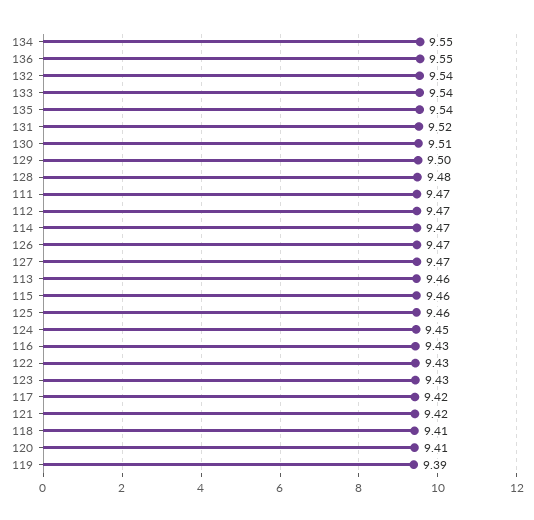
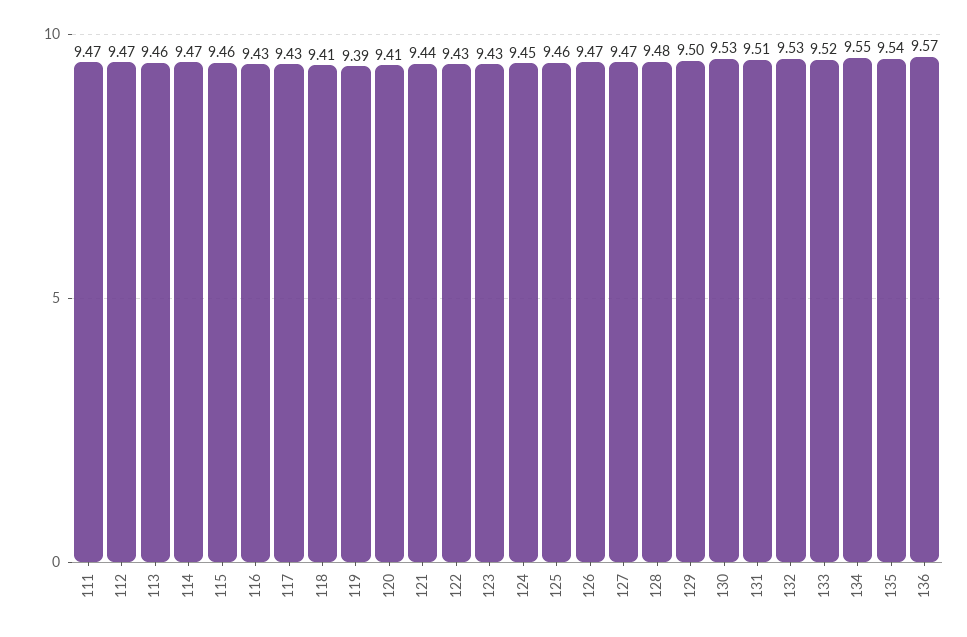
136: 9.55 -> 9.57
132: 9.54 -> 9.53
133: 9.54 -> 9.52
131: 9.52 -> 9.51
130: 9.51 -> 9.53
117: 9.42 -> 9.43
121: 9.42 -> 9.44

